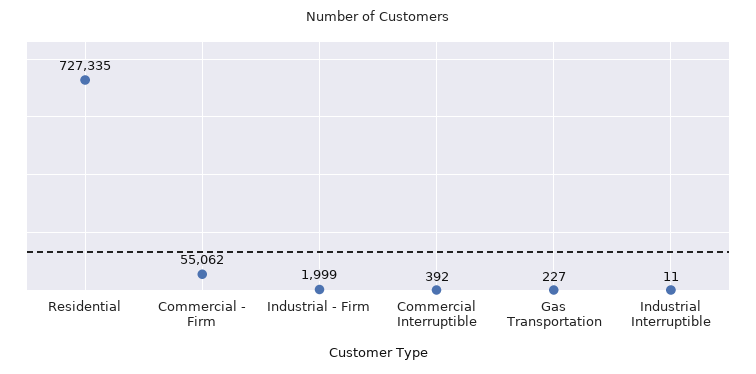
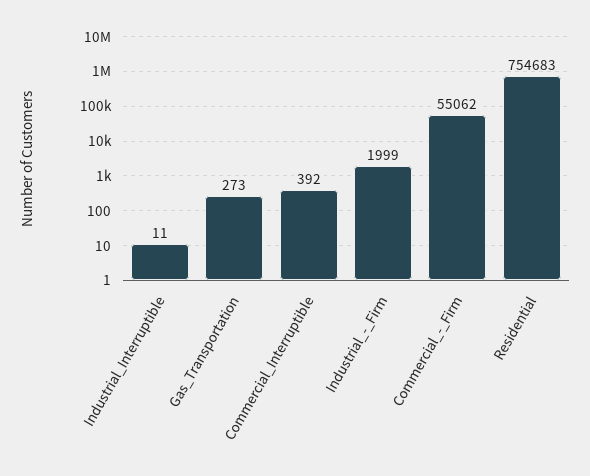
Residential: 727335 -> 754683
Gas Transportation: 227 -> 273

